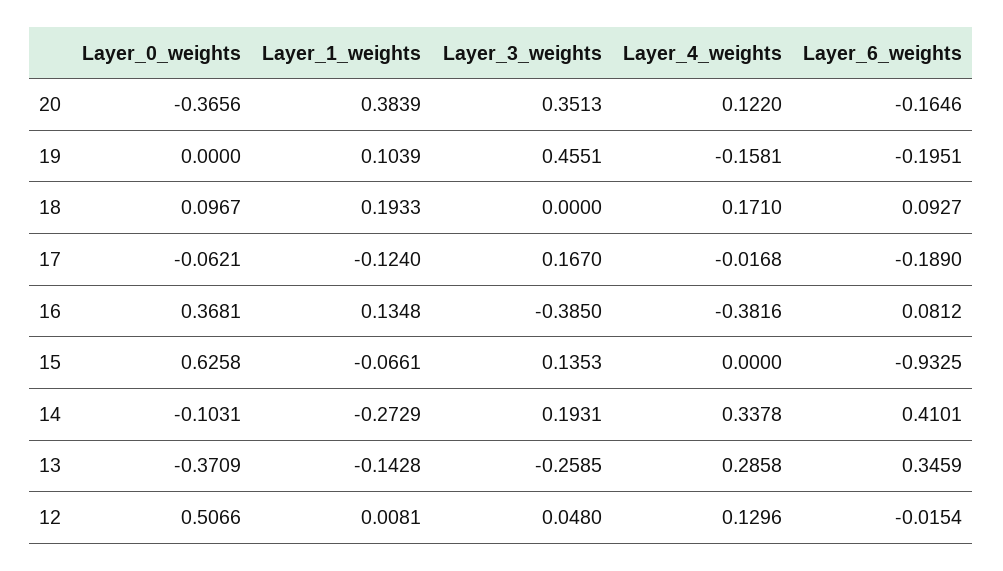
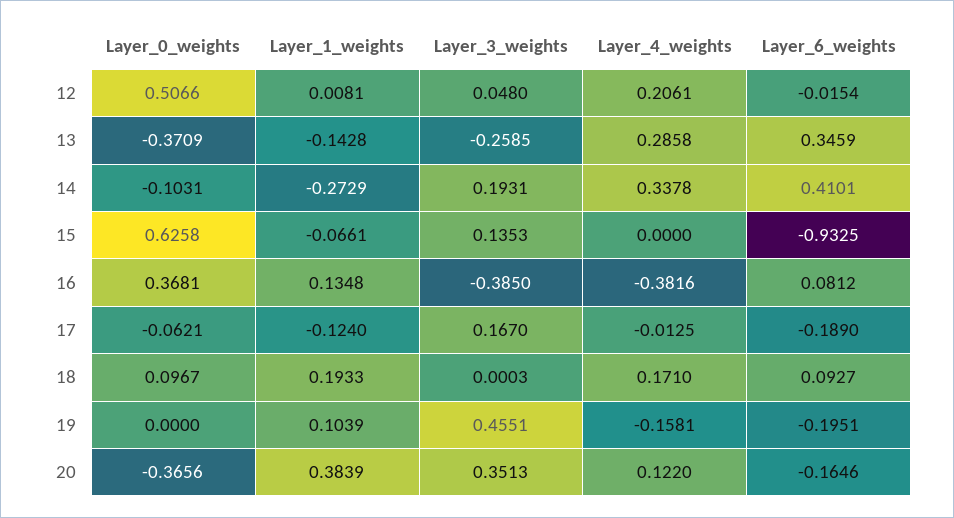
Layer_3_weights, 18: 0 -> 0.0003
Layer_4_weights, 17: -0.0168 -> -0.0125
Layer_4_weights, 12: 0.1296 -> 0.2061

